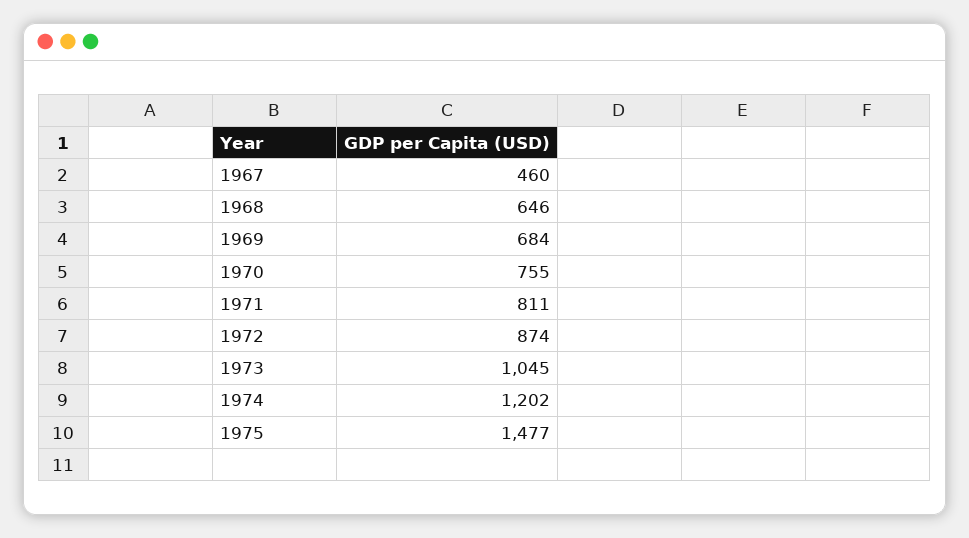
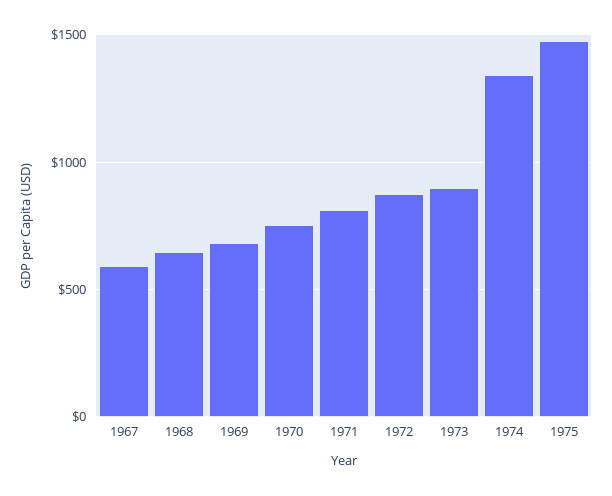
1967: 460 -> 600
1973: 1045 -> 900
1974: 1202 -> 1350

